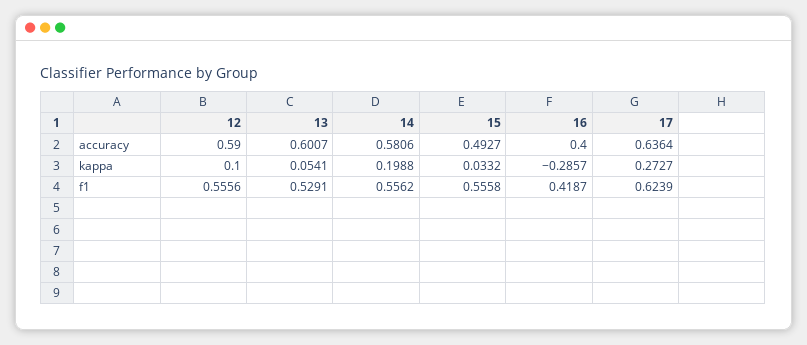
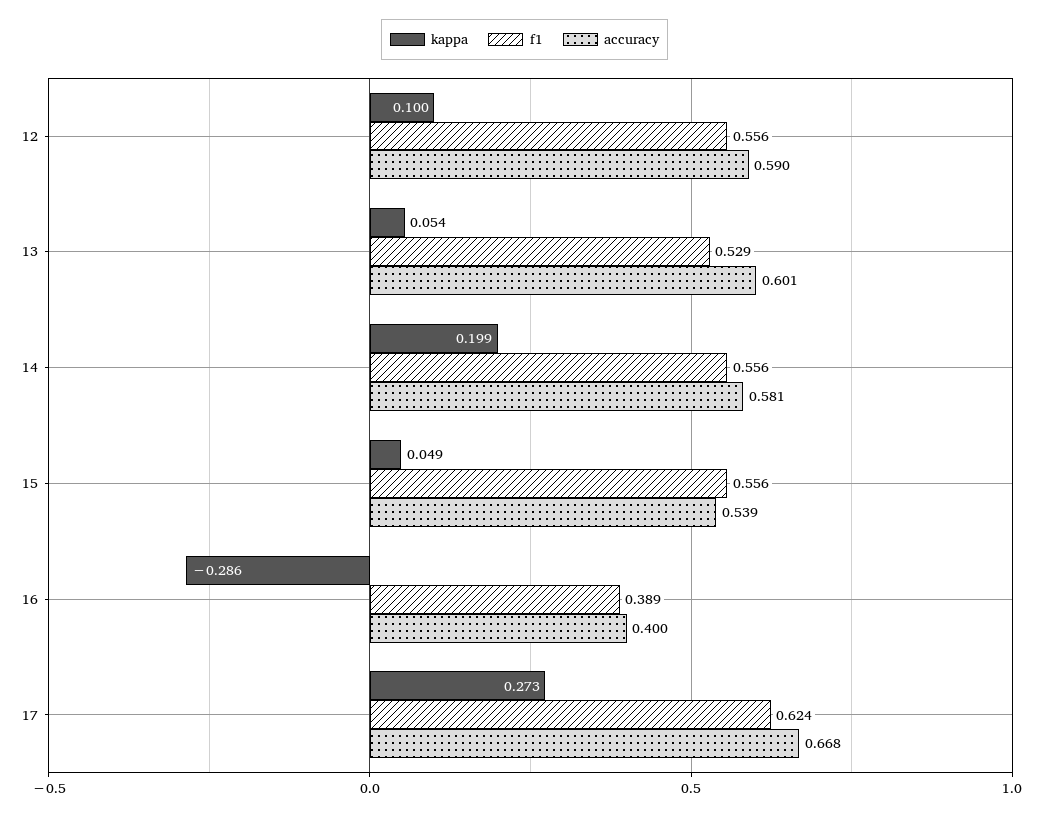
accuracy, 15: 0.4927 -> 0.539
accuracy, 17: 0.6364 -> 0.668
kappa, 15: 0.0332 -> 0.049
f1, 16: 0.4187 -> 0.389

